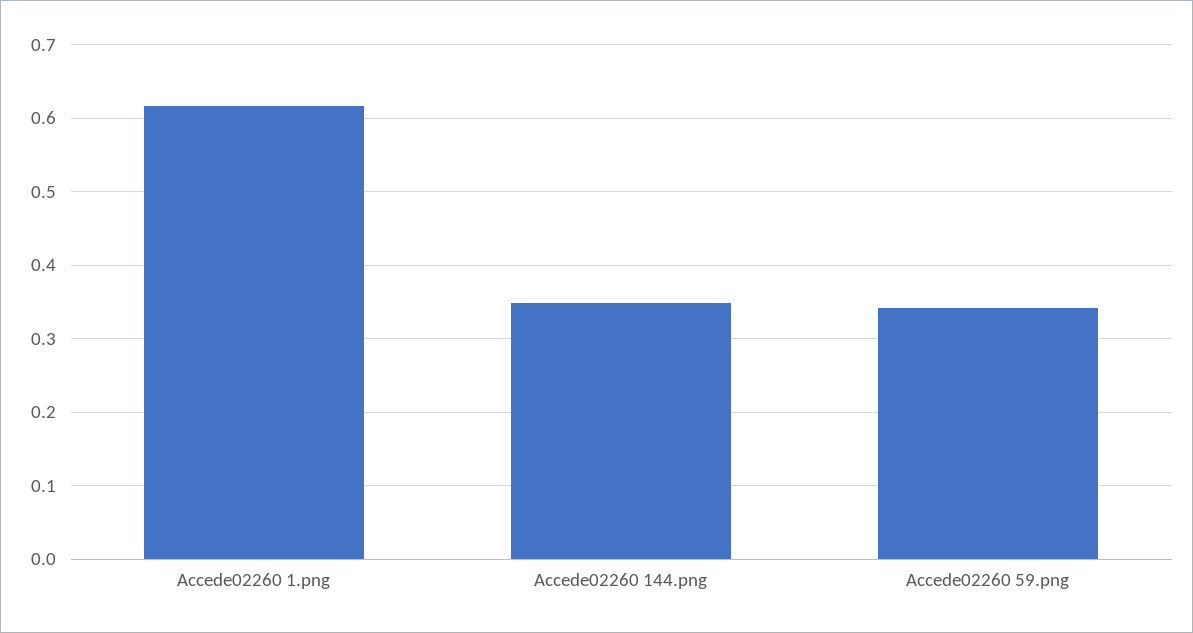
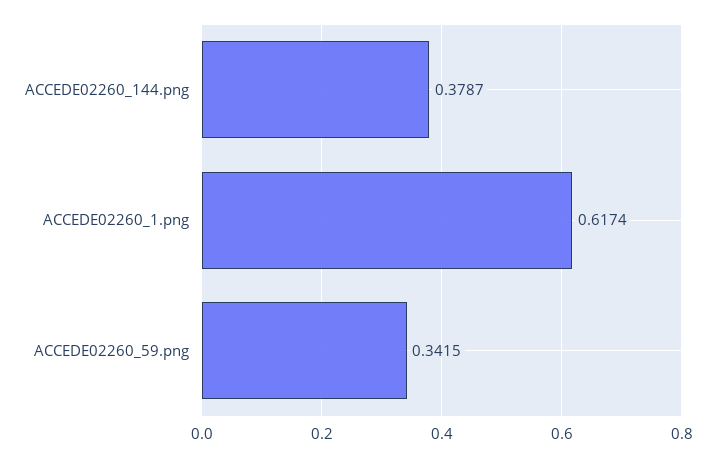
Accede02260 144.png: 0.35 -> 0.3787

